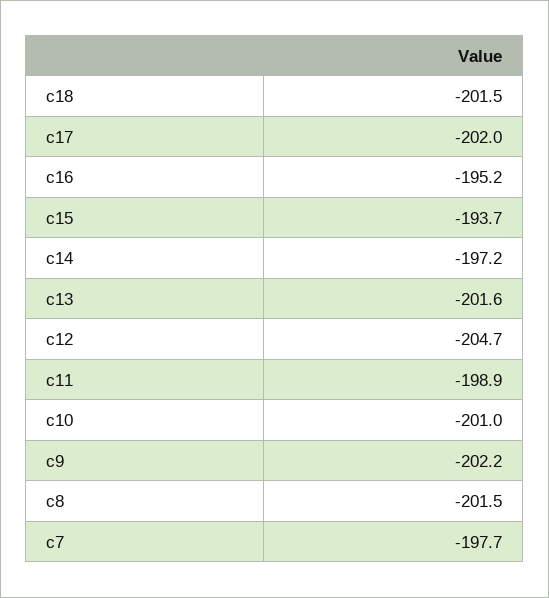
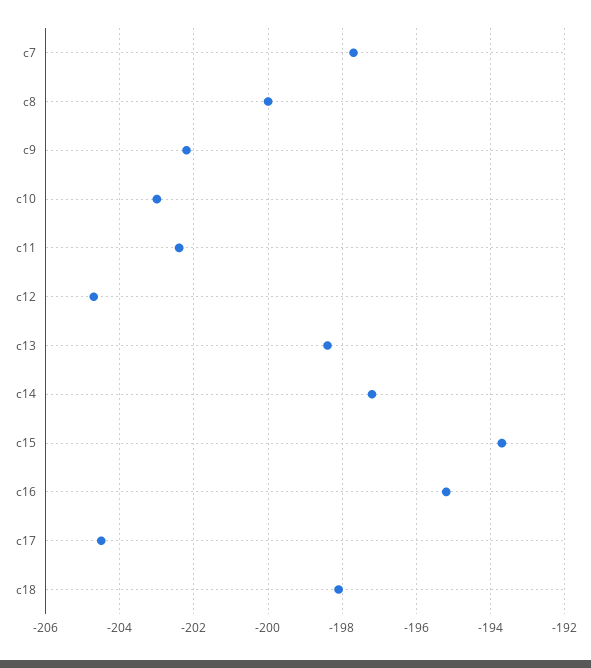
c18: -201.5 -> -198
c17: -202 -> -204.5
c13: -201.6 -> -198.5
c11: -198.9 -> -202.5
c10: -201 -> -203
c8: -201.5 -> -200

